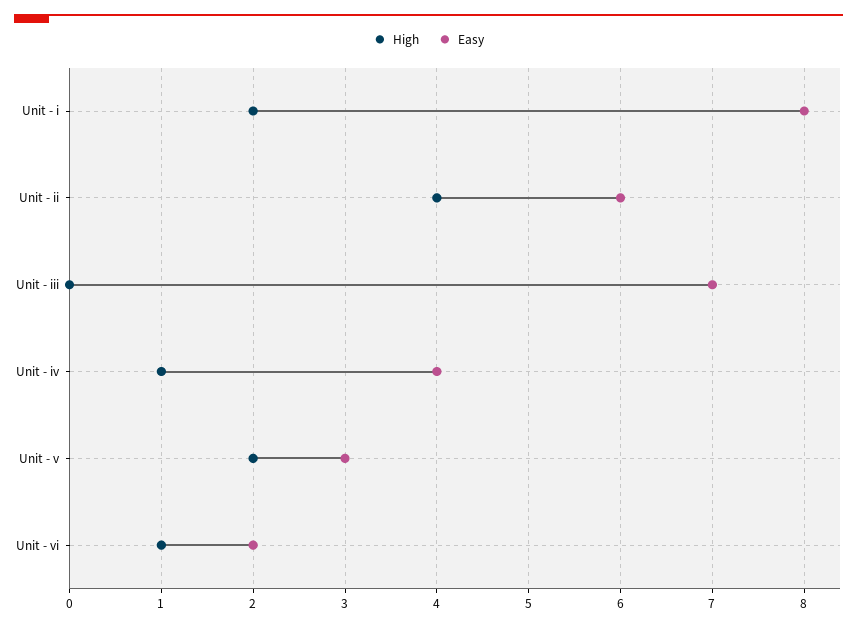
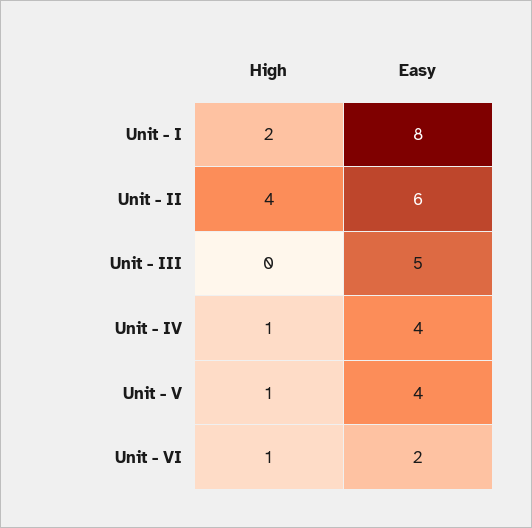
Easy, Unit - iii: 7 -> 5
High, Unit - v: 2 -> 1
Easy, Unit - v: 3 -> 4

